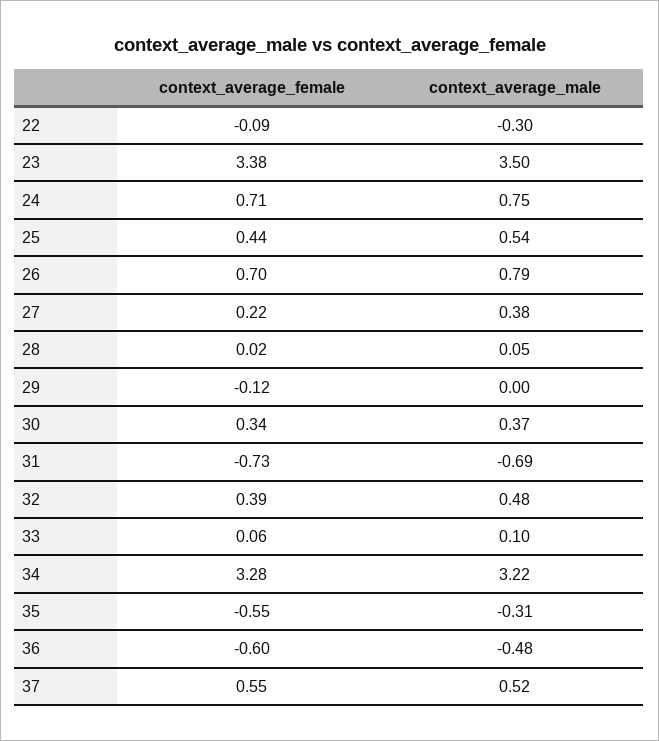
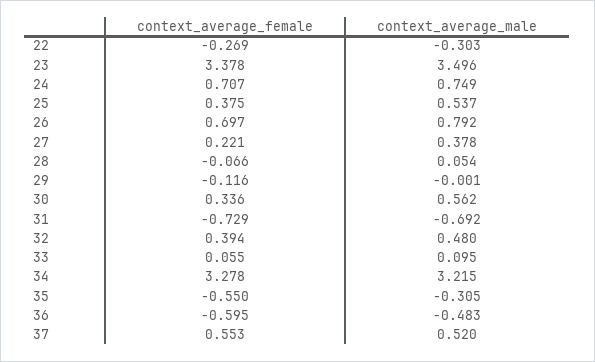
context_average_female, 22: -0.09 -> -0.269
context_average_female, 25: 0.44 -> 0.375
context_average_female, 28: 0.02 -> -0.066
context_average_male, 30: 0.37 -> 0.562

